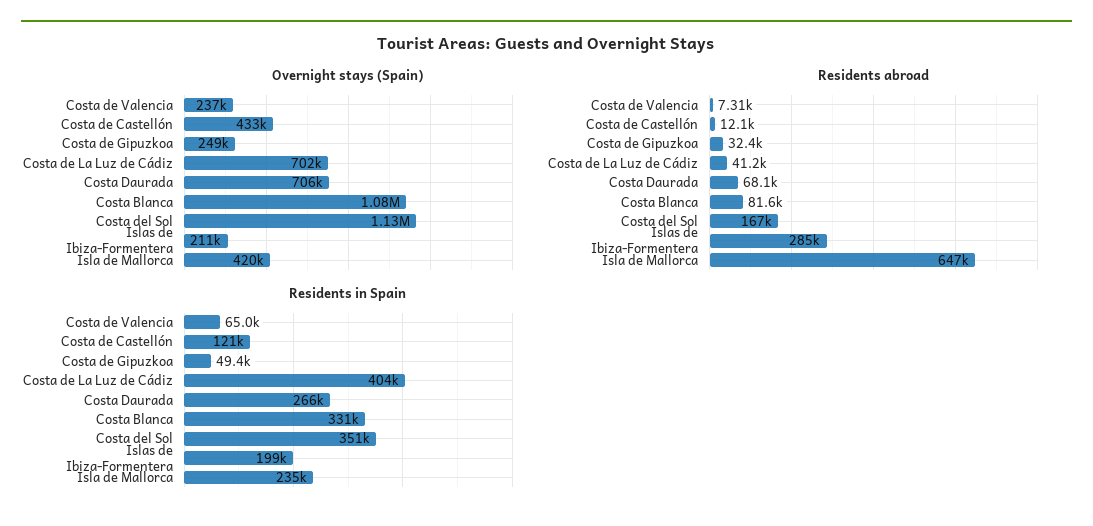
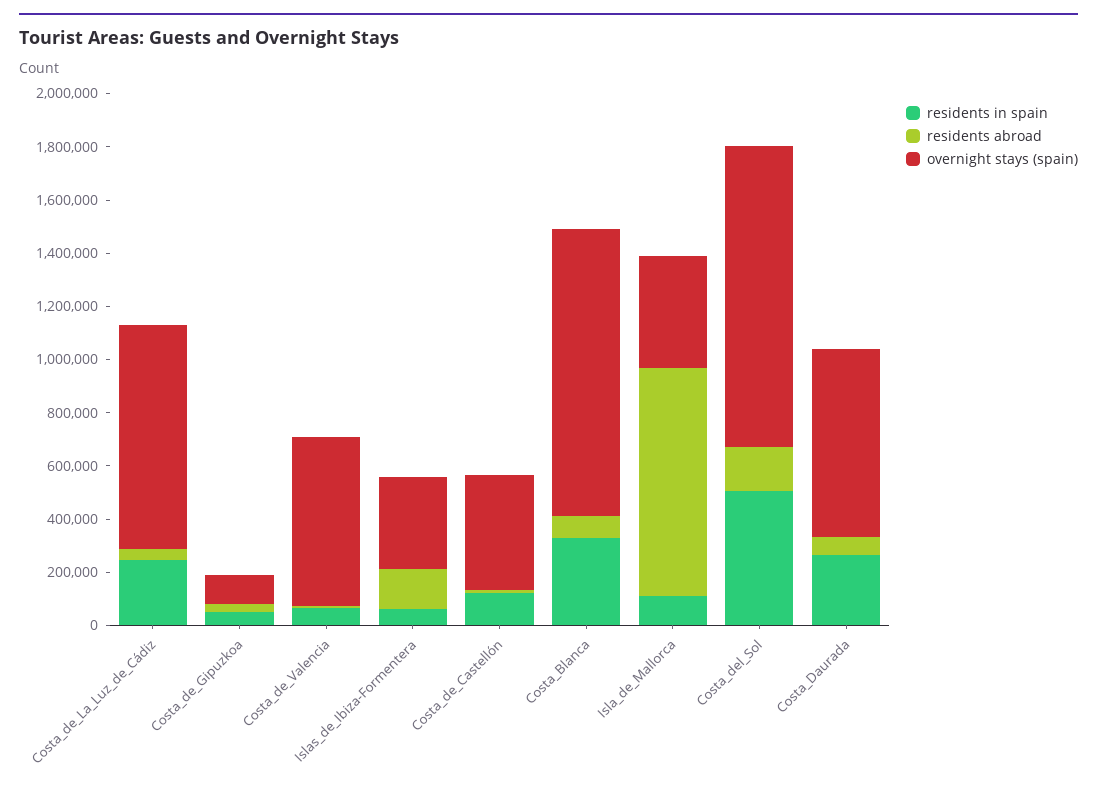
Overnight stays (Spain), Costa de Valencia: 237000 -> 650000
Overnight stays (Spain), Costa de Gipuzkoa: 249000 -> 100000
Overnight stays (Spain), Costa de La Luz de Cádiz: 702000 -> 850000
Overnight stays (Spain), Islas de Ibiza-Formentera: 211000 -> 350000
Residents abroad, Islas de Ibiza-Formentera: 285000 -> 150000
Residents abroad, Isla de Mallorca: 647000 -> 850000
Residents in Spain, Costa de La Luz de Cádiz: 404000 -> 250000
Residents in Spain, Costa del Sol: 351000 -> 500000
Residents in Spain, Islas de Ibiza-Formentera: 199000 -> 50000
Residents in Spain, Isla de Mallorca: 235000 -> 100000

